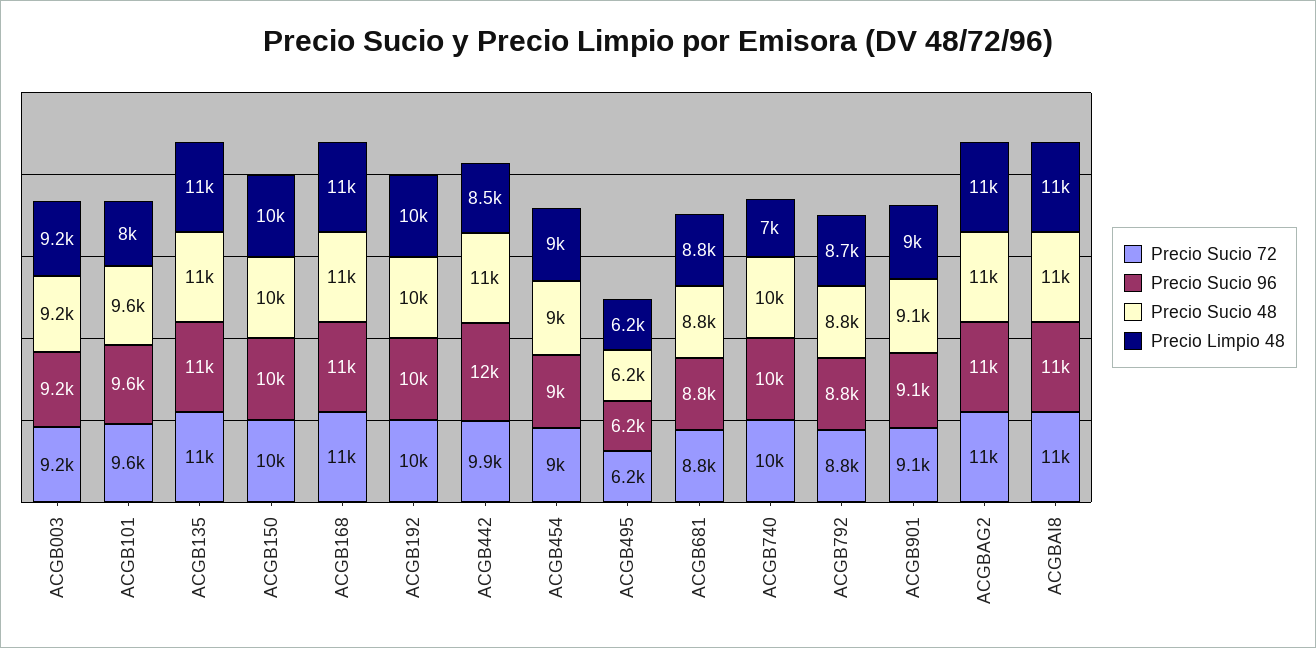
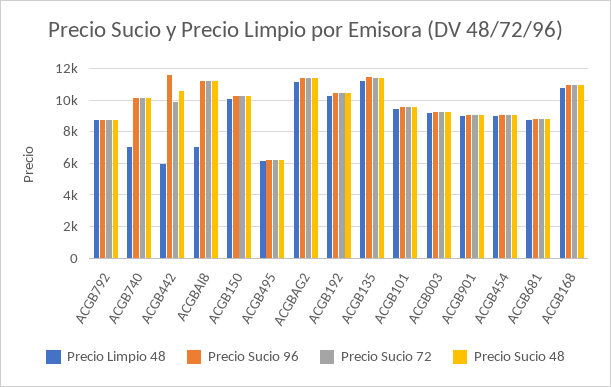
Precio Limpio 48, ACGB101: 8000 -> 9500
Precio Limpio 48, ACGB442: 8500 -> 6000
Precio Limpio 48, ACGBAI8: 11000 -> 7000

